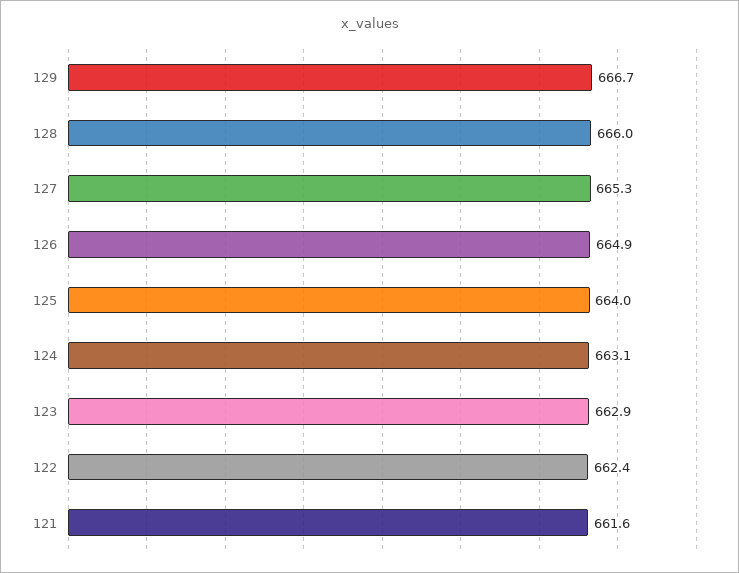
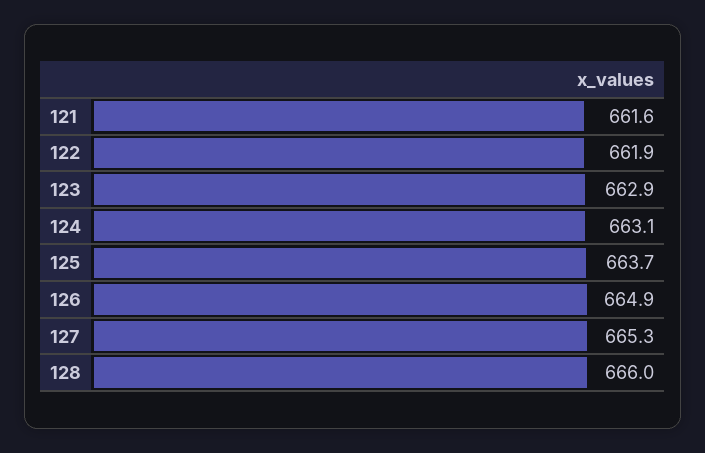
129: 666.7 -> none
125: 664 -> 663.7
122: 662.4 -> 661.9

